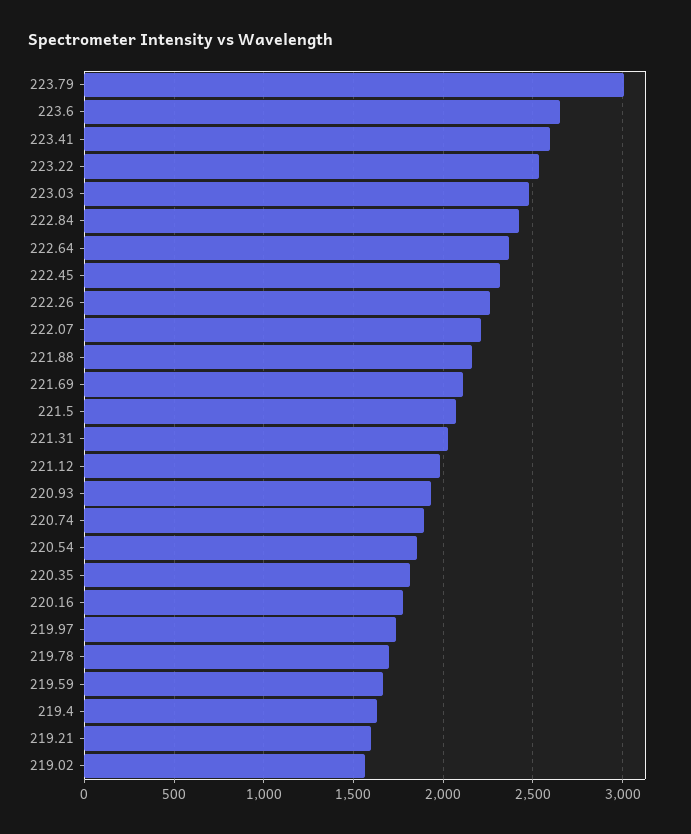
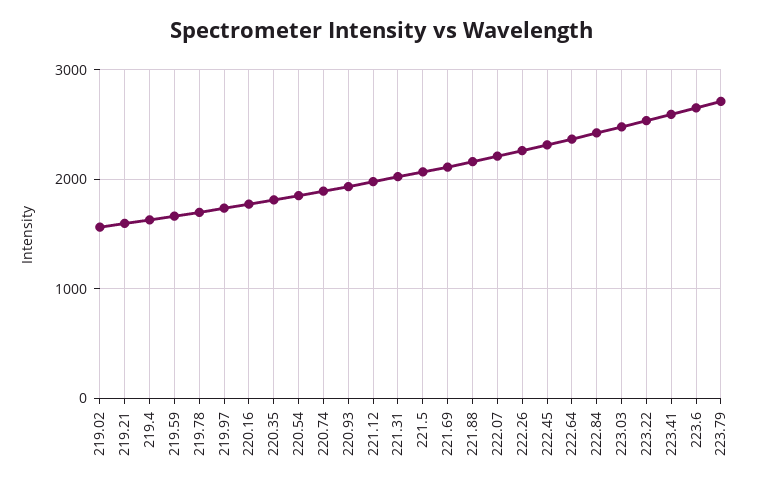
223.79: 3000 -> 2700

